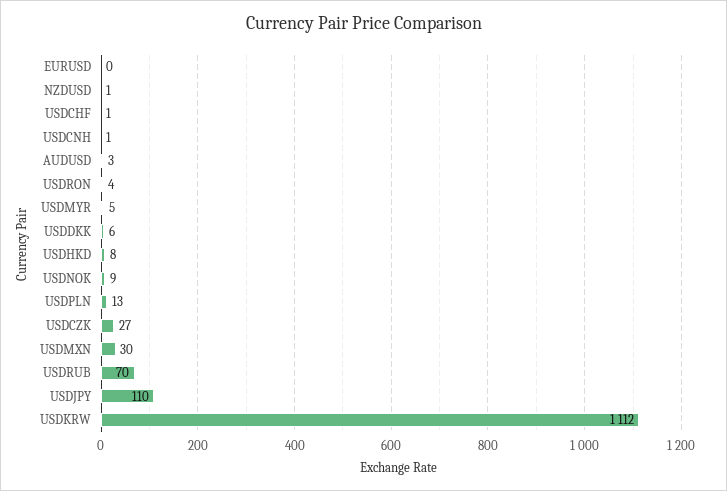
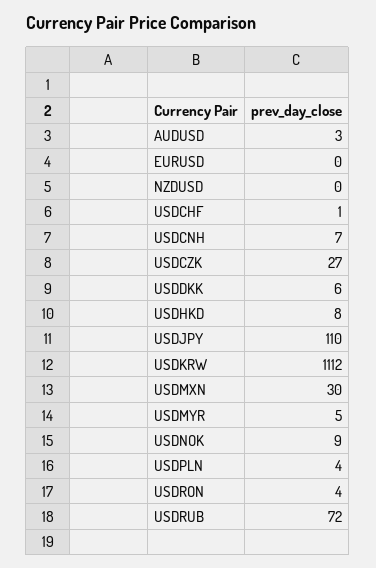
NZDUSD: 1 -> 0
USDCNH: 1 -> 7
USDPLN: 13 -> 4
USDRUB: 70 -> 72

